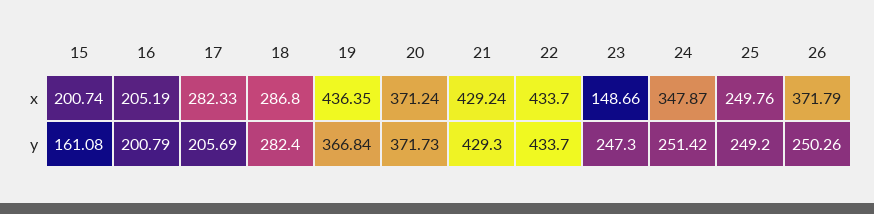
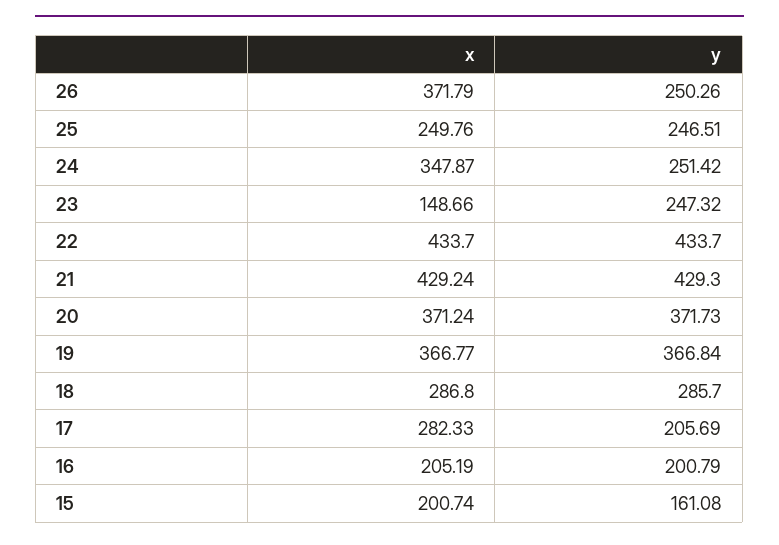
19, x: 436.35 -> 366.77
18, y: 282.4 -> 285.7
23, y: 247.3 -> 247.32
25, y: 249.2 -> 246.51

